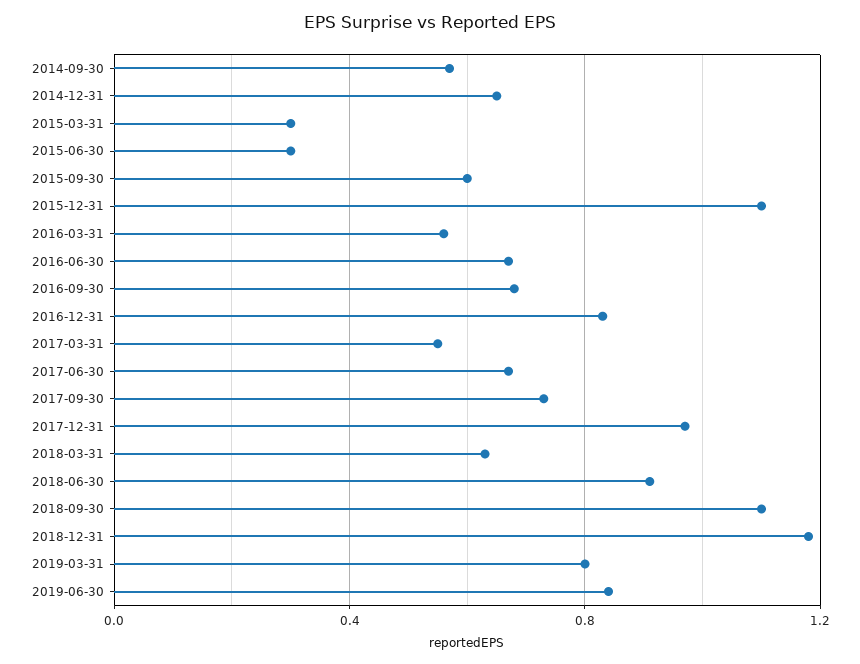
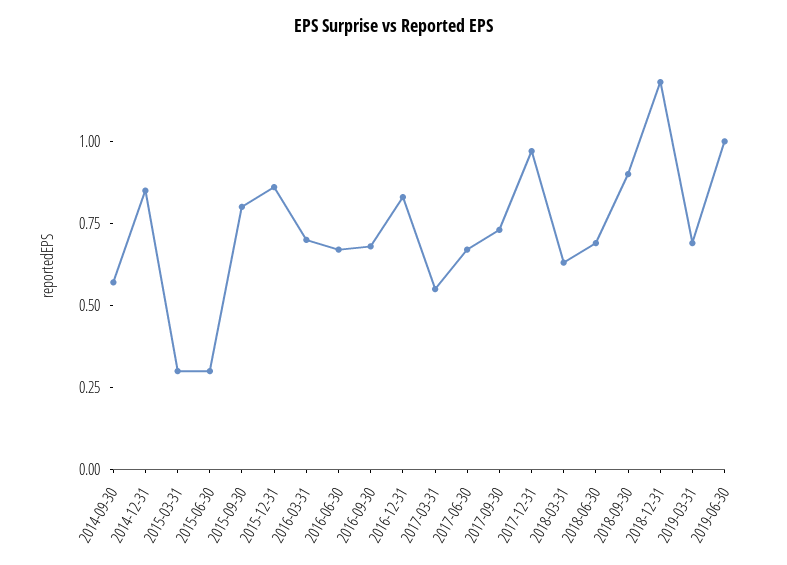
2014-12-31: 0.65 -> 0.85
2015-09-30: 0.6 -> 0.8
2015-12-31: 1.1 -> 0.85
2016-03-31: 0.55 -> 0.7
2018-06-30: 0.9 -> 0.7
2018-09-30: 1.1 -> 0.9
2019-03-31: 0.8 -> 0.7
2019-06-30: 0.85 -> 1

